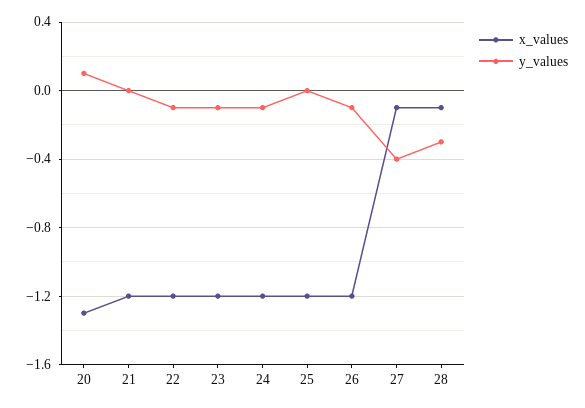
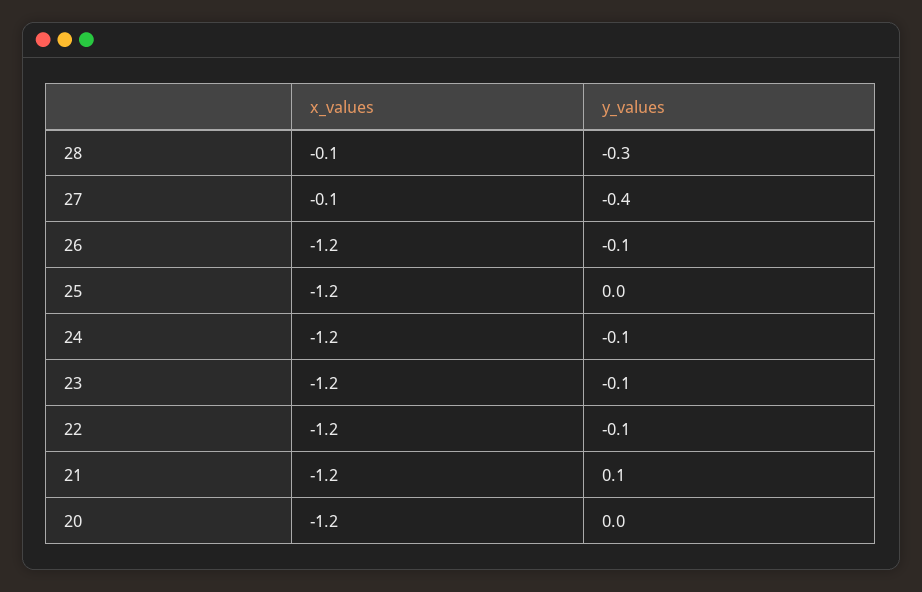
x_values, 20: -1.3 -> -1.2
y_values, 20: 0.1 -> 0
y_values, 21: 0 -> 0.1

